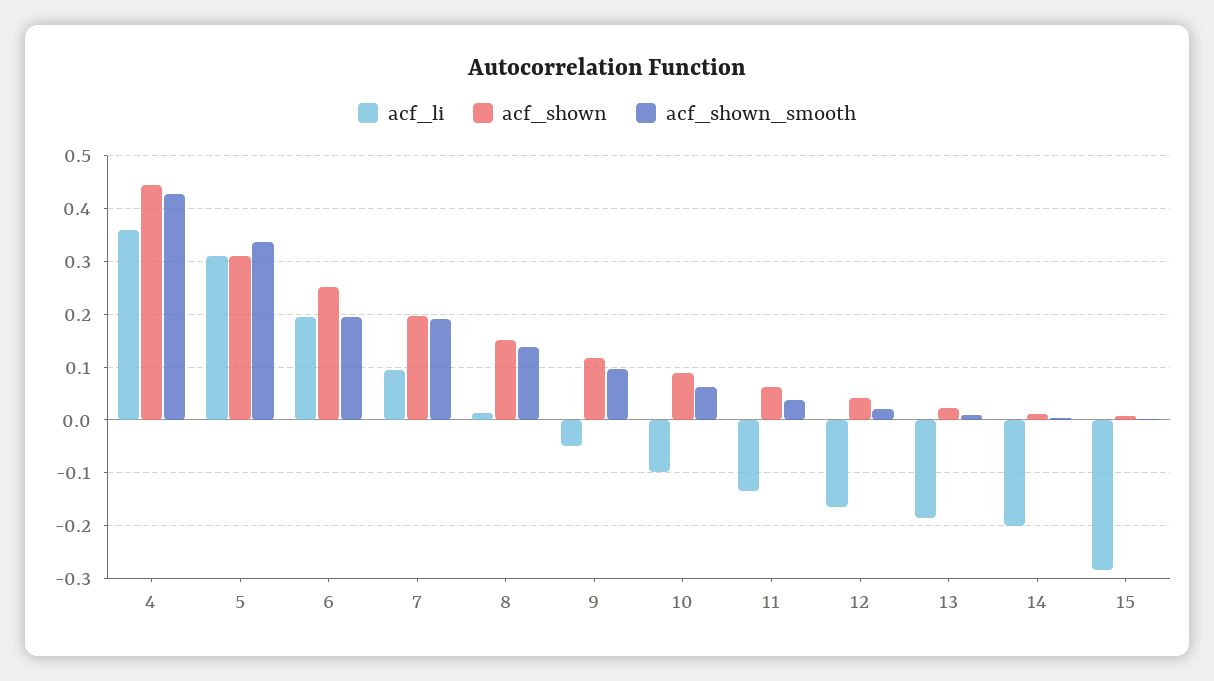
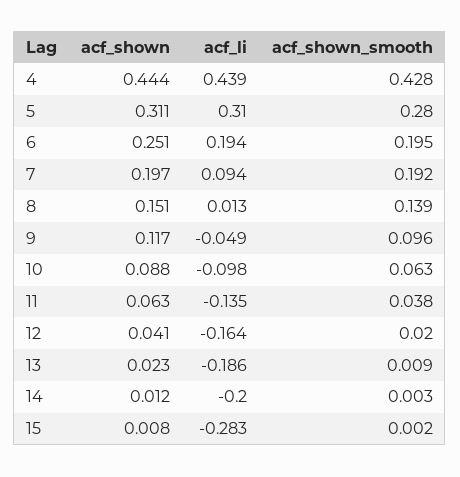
acf_li, 4: 0.36 -> 0.439
acf_shown_smooth, 5: 0.34 -> 0.28

